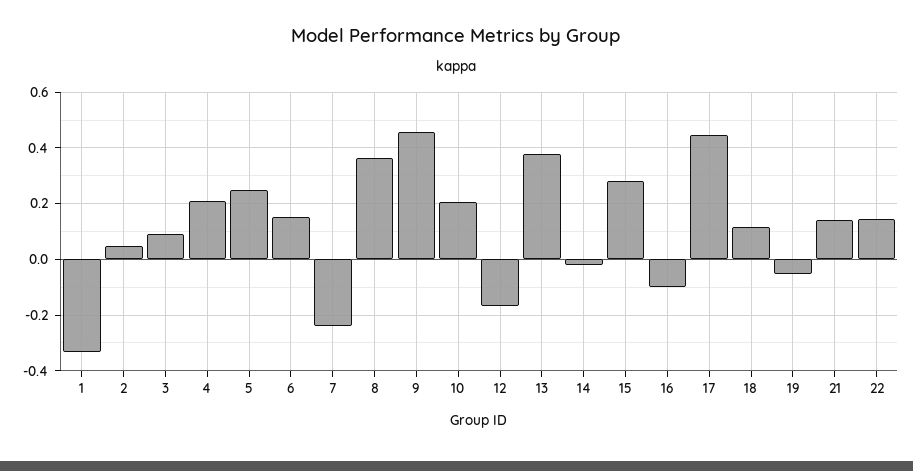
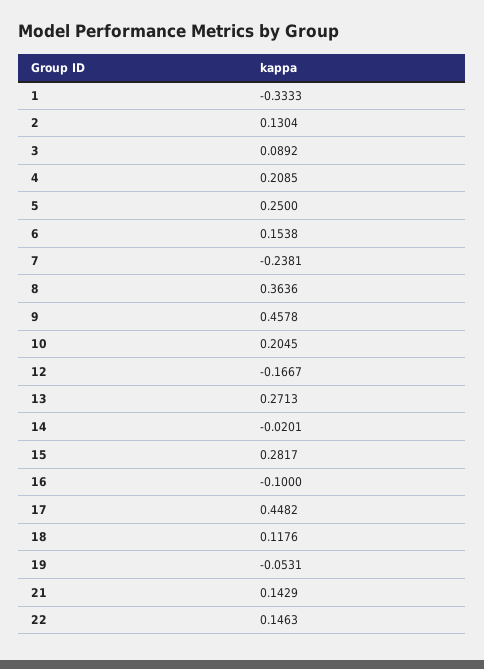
2: 0.05 -> 0.1304
13: 0.375 -> 0.2713

